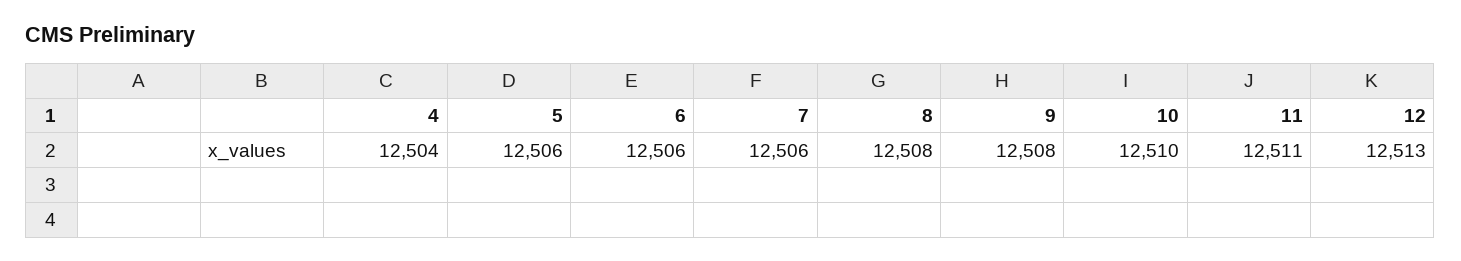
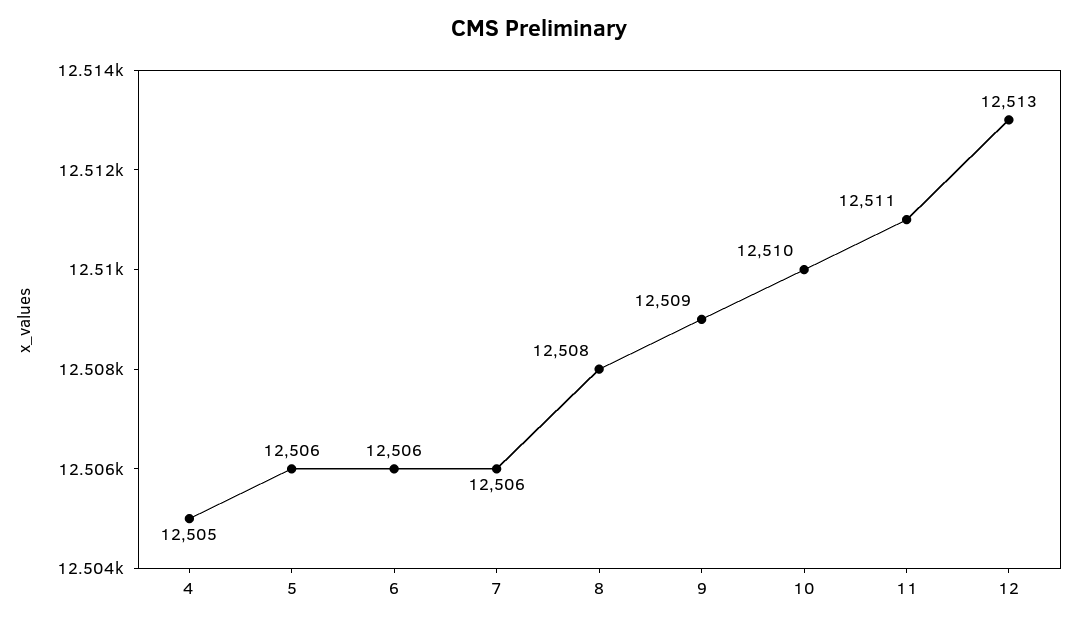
4: 12504 -> 12505
9: 12508 -> 12509

